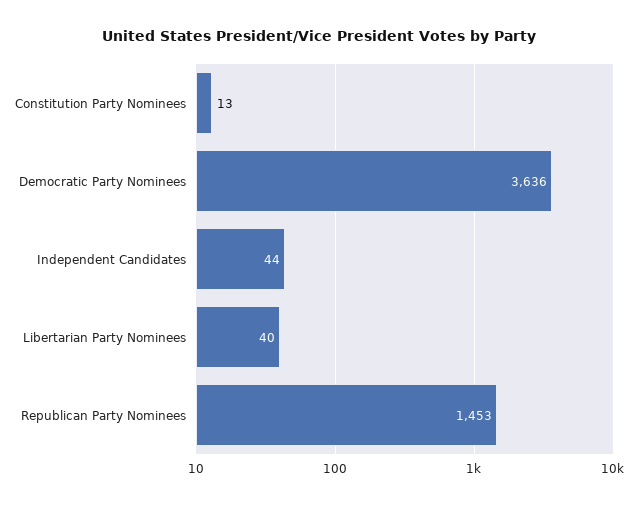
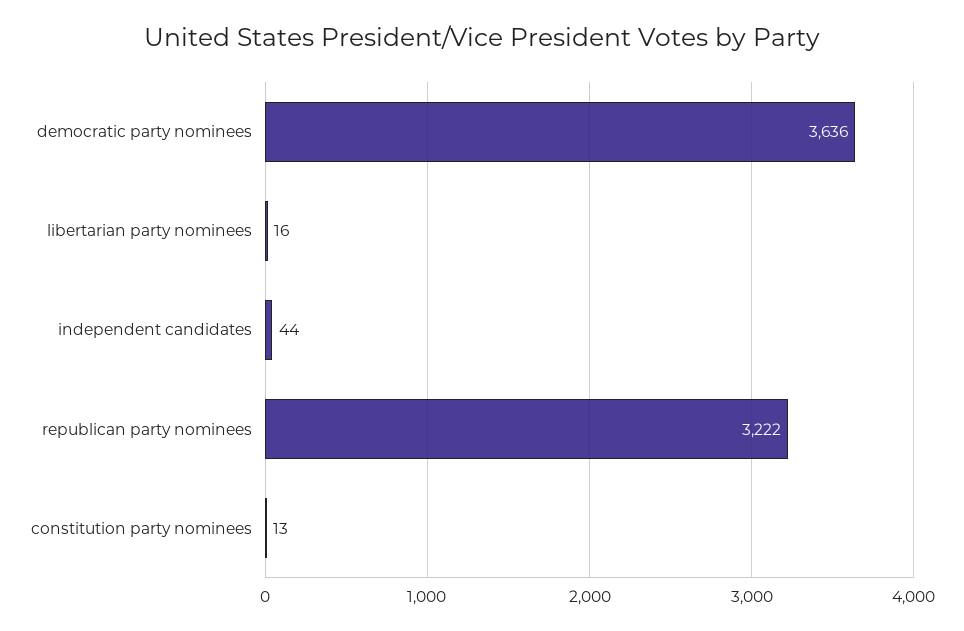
Libertarian Party Nominees: 40 -> 16
Republican Party Nominees: 1453 -> 3222

